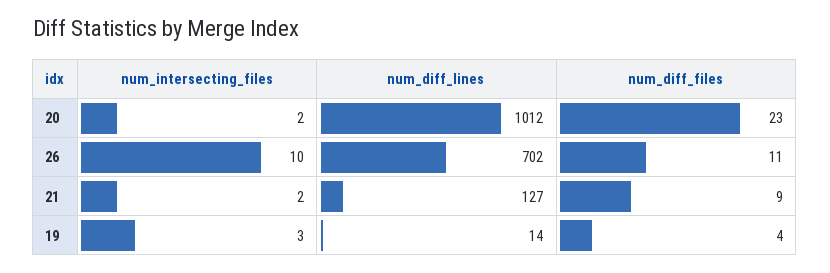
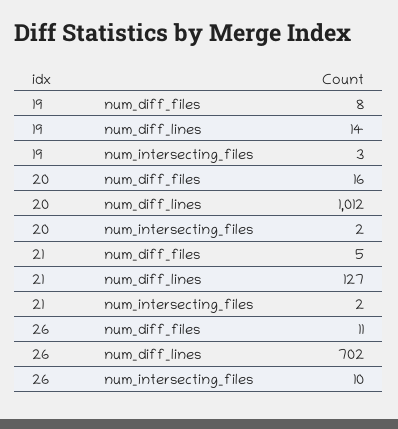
num_diff_files, 20: 23 -> 16
num_diff_files, 21: 9 -> 5
num_diff_files, 19: 4 -> 8

